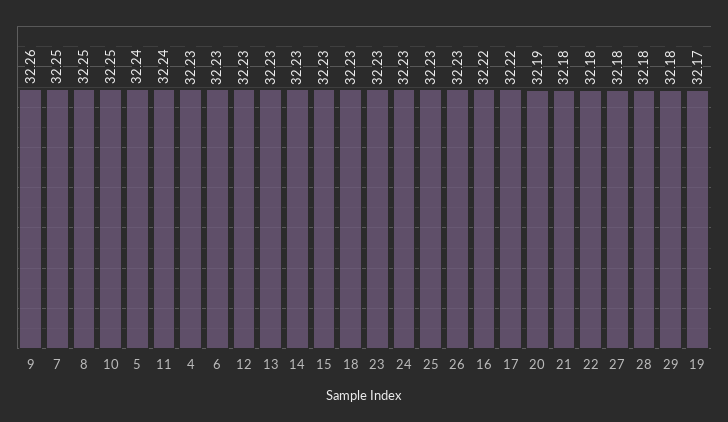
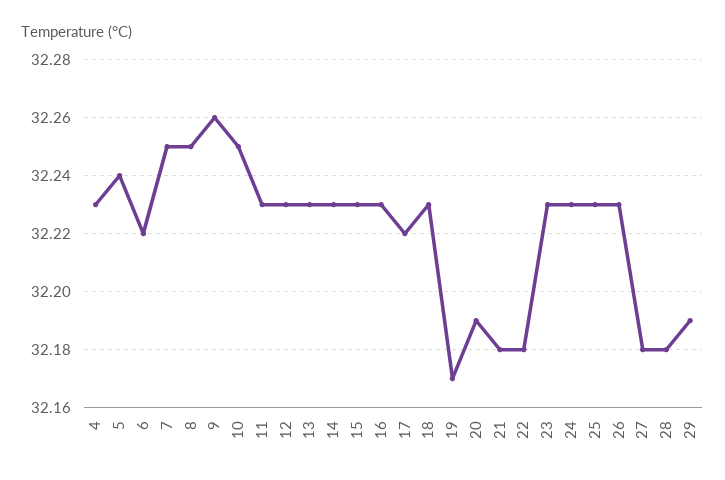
11: 32.24 -> 32.23
6: 32.23 -> 32.22
16: 32.22 -> 32.23
29: 32.18 -> 32.19

